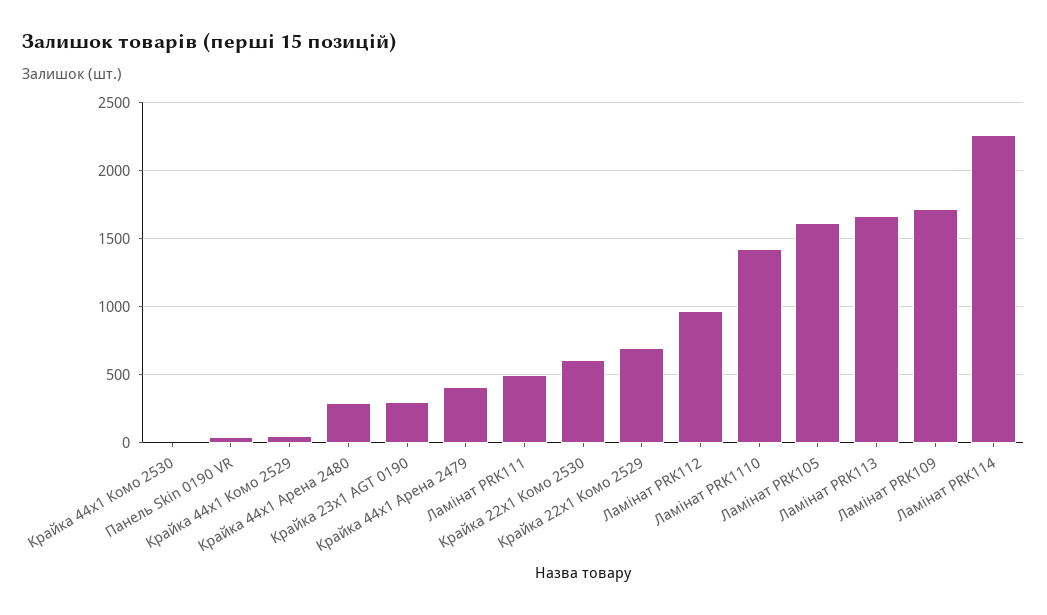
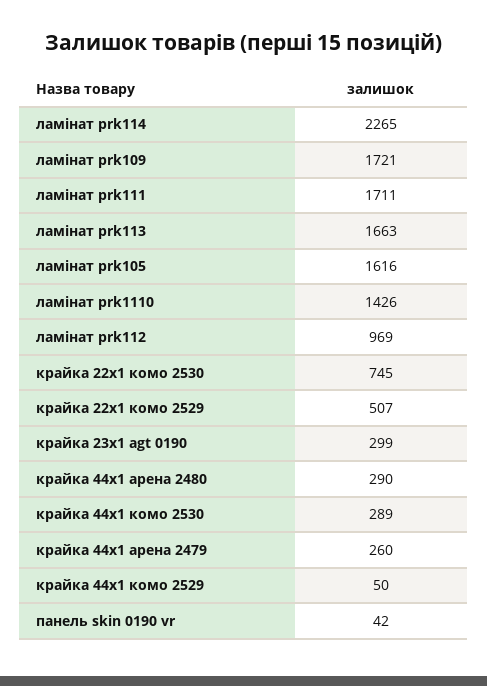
Крайка 44x1 Комо 2530: 0 -> 289
Крайка 44x1 Арена 2479: 400 -> 260
Ламінат PRK111: 500 -> 1711
Крайка 22x1 Комо 2530: 600 -> 745
Крайка 22x1 Комо 2529: 700 -> 507

